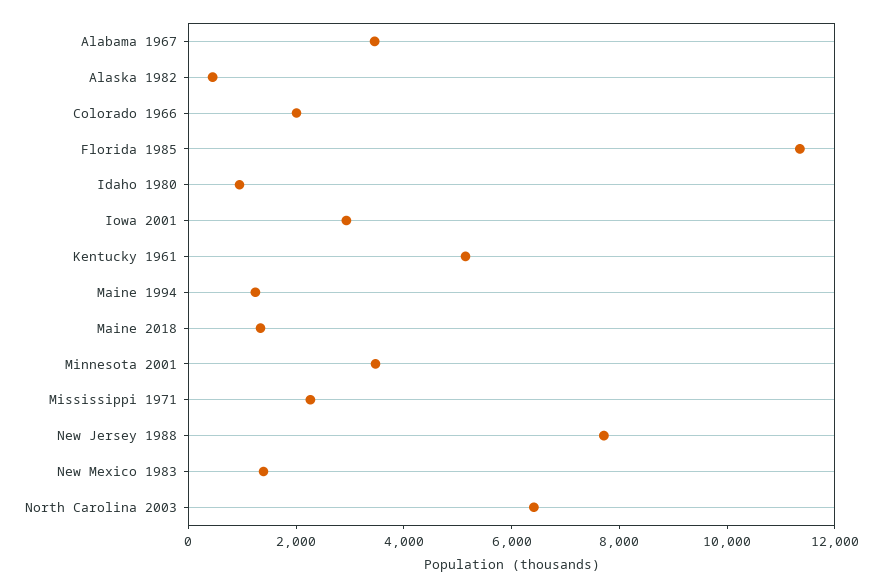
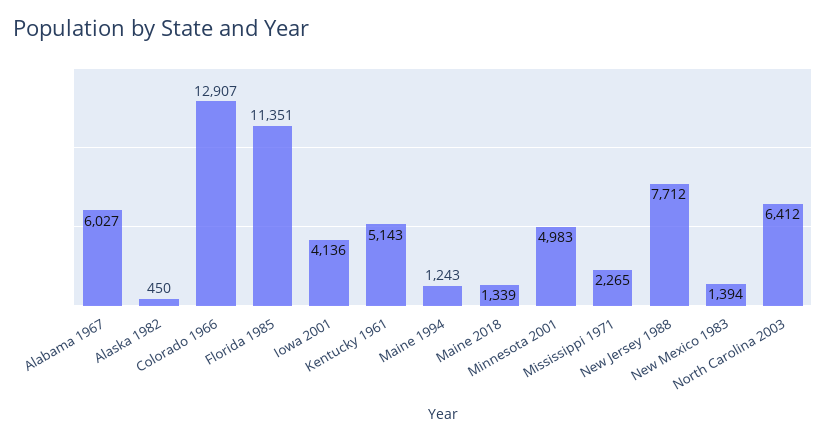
Alabama 1967: 3500 -> 6027
Colorado 1966: 2000 -> 12907
Idaho 1980: 1000 -> none
Iowa 2001: 3000 -> 4136
Minnesota 2001: 3500 -> 4983

